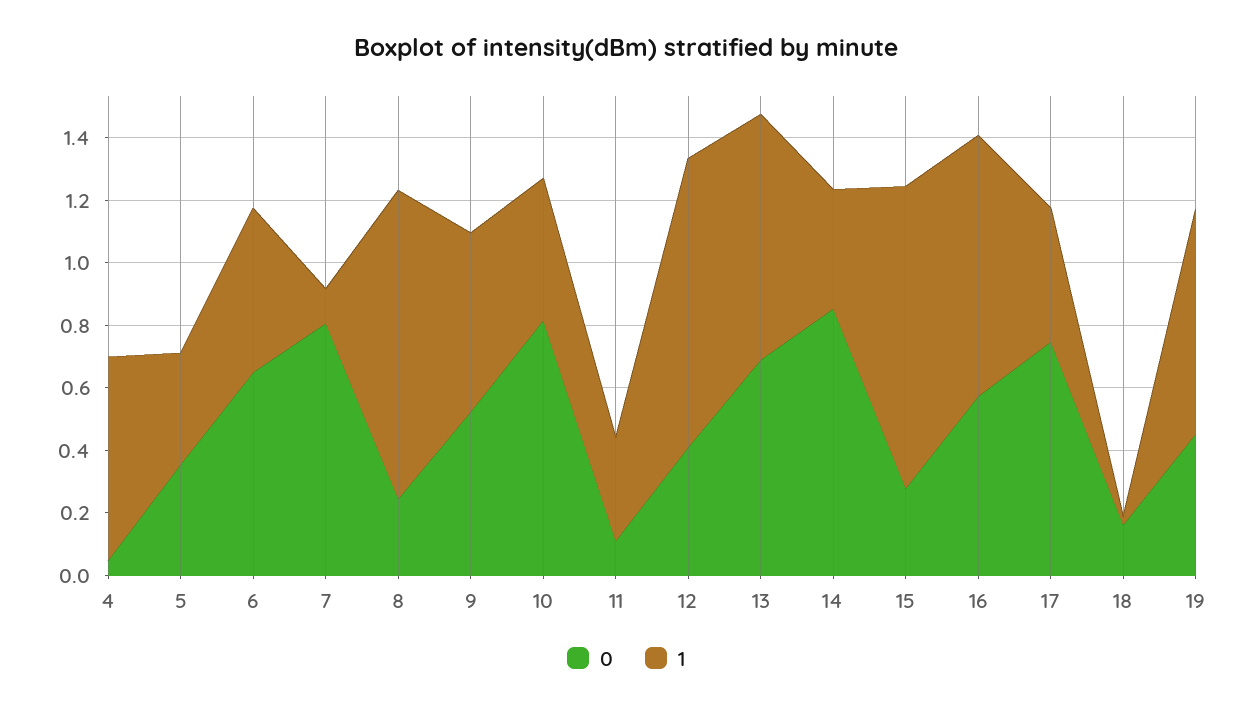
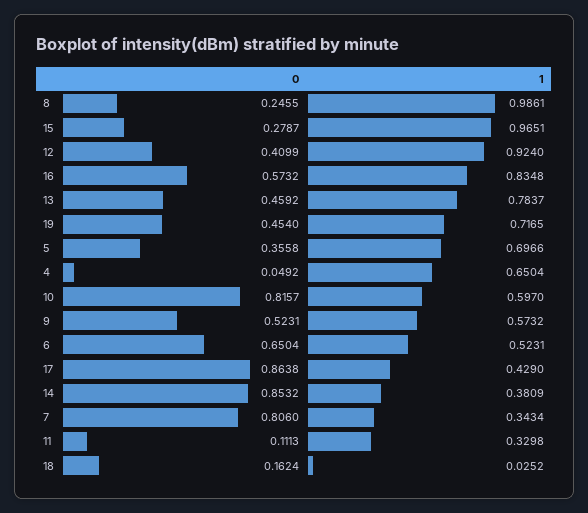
1, 5: 0.35 -> 0.6966
1, 7: 0.1 -> 0.3434
1, 10: 0.45 -> 0.597
0, 13: 0.7 -> 0.4592
0, 17: 0.75 -> 0.8638

